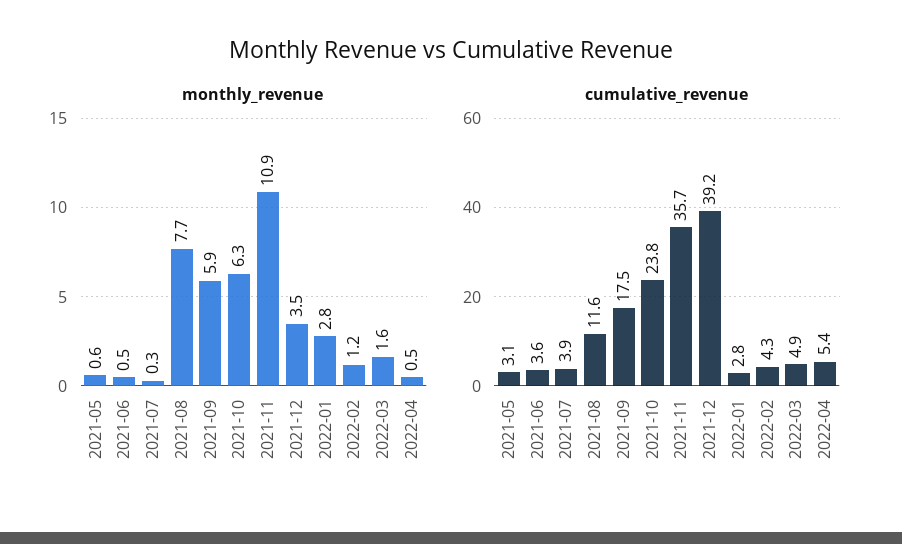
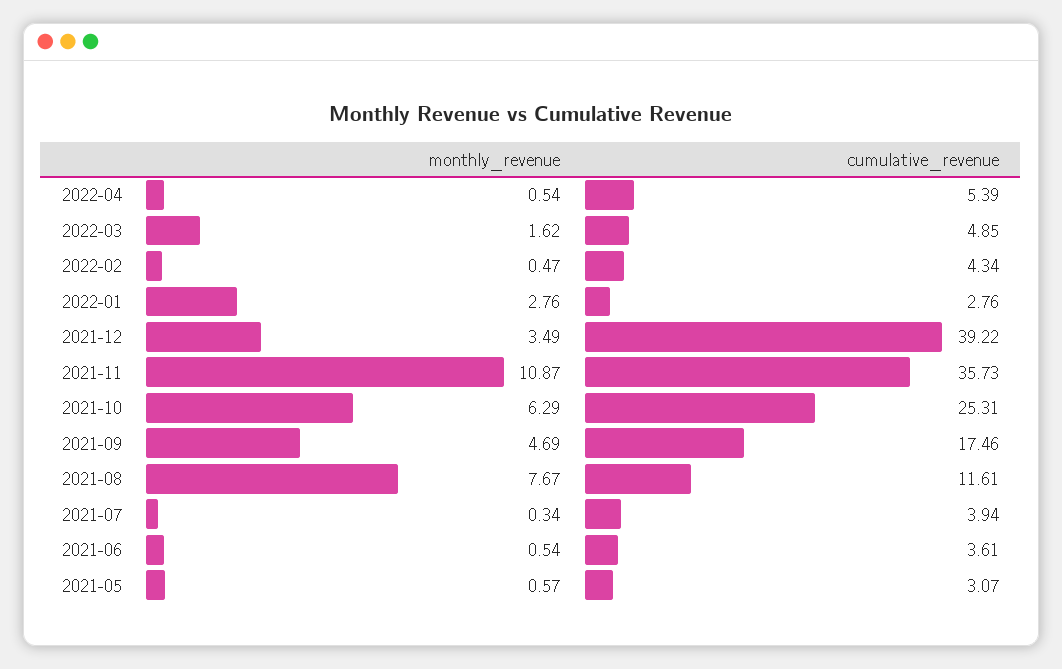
monthly_revenue, 2021-09: 5.9 -> 4.69
monthly_revenue, 2022-02: 1.2 -> 0.47
cumulative_revenue, 2021-10: 23.8 -> 25.31

